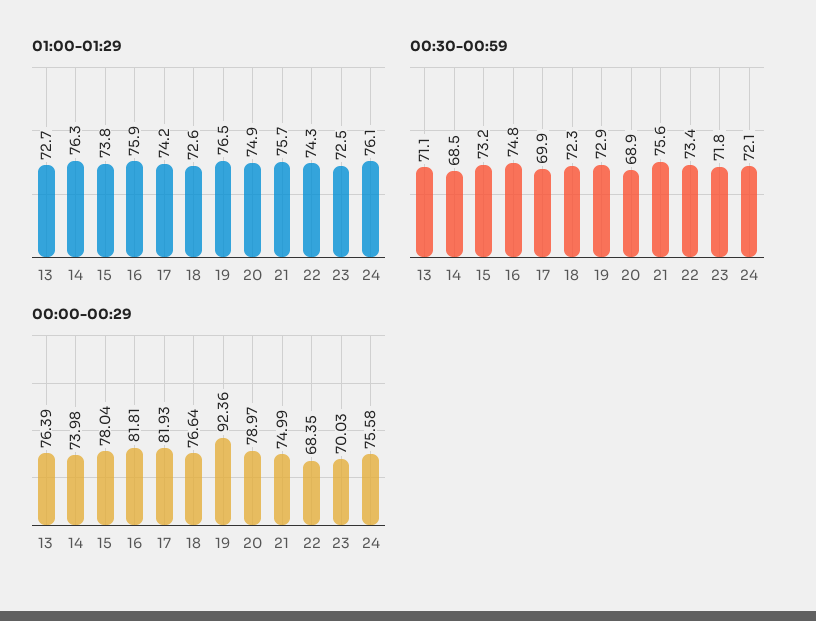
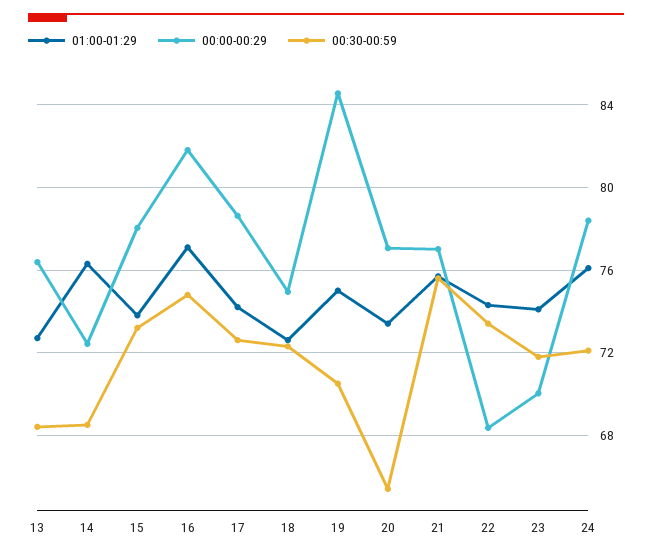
01:00-01:29, 16: 75.9 -> 77
01:00-01:29, 19: 76.5 -> 75
01:00-01:29, 20: 74.9 -> 73.5
01:00-01:29, 23: 72.5 -> 74
00:30-00:59, 13: 71.1 -> 68.5
00:30-00:59, 17: 69.9 -> 72.5
00:30-00:59, 19: 72.9 -> 70.5
00:30-00:59, 20: 68.9 -> 65.5
00:00-00:29, 14: 73.98 -> 72.5
00:00-00:29, 17: 81.93 -> 78.5
00:00-00:29, 18: 76.64 -> 75
00:00-00:29, 19: 92.36 -> 84.5
00:00-00:29, 20: 78.97 -> 77
00:00-00:29, 21: 74.99 -> 77
00:00-00:29, 24: 75.58 -> 78.5

